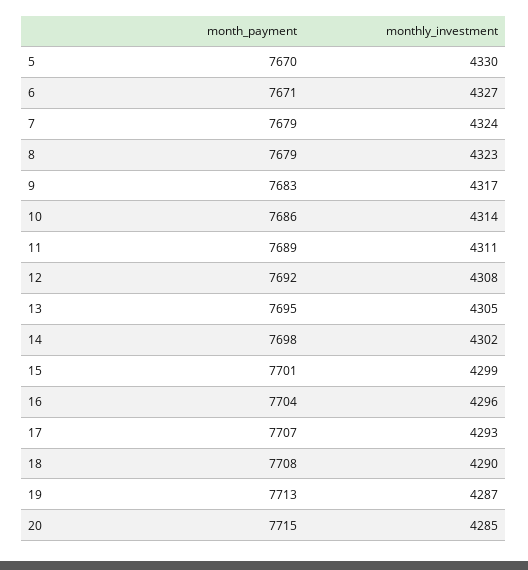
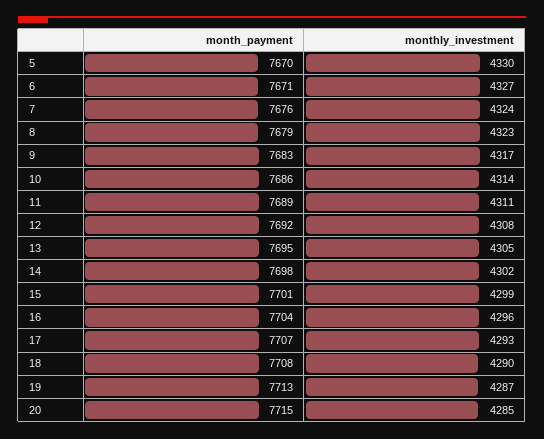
month_payment, 7: 7679 -> 7676

